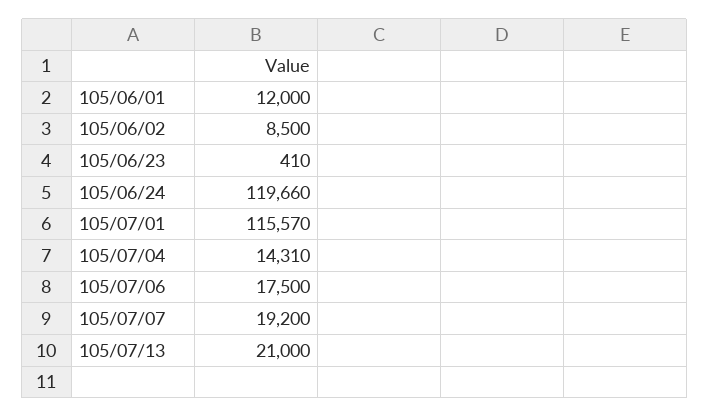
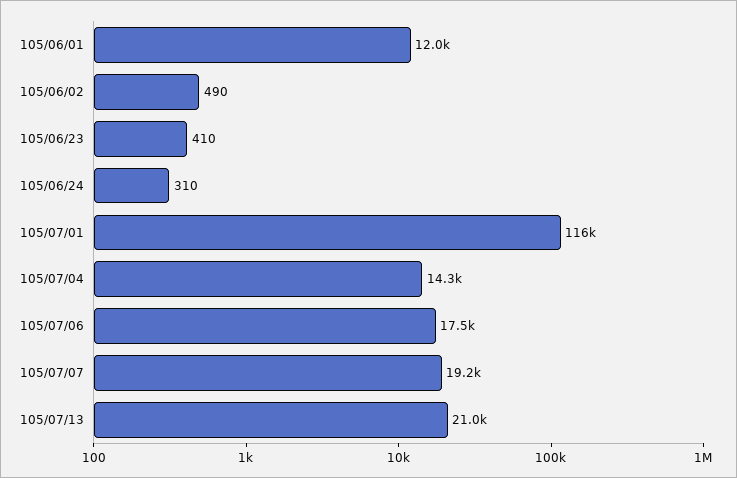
105/06/02: 8500 -> 490
105/06/24: 119660 -> 310

